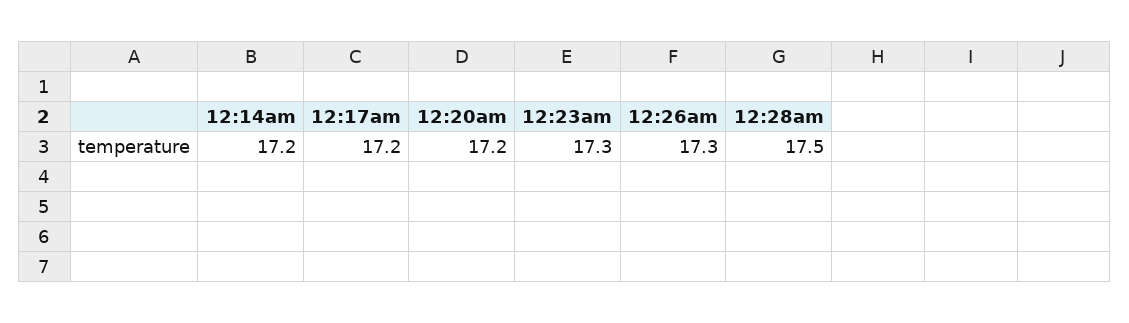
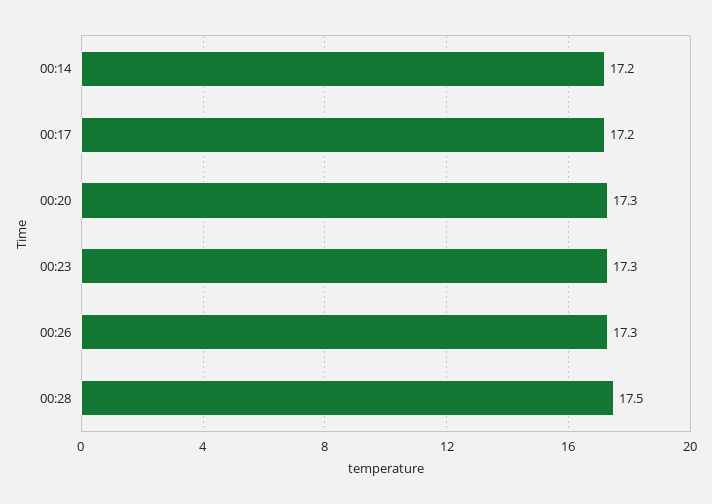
12:20am: 17.2 -> 17.3

